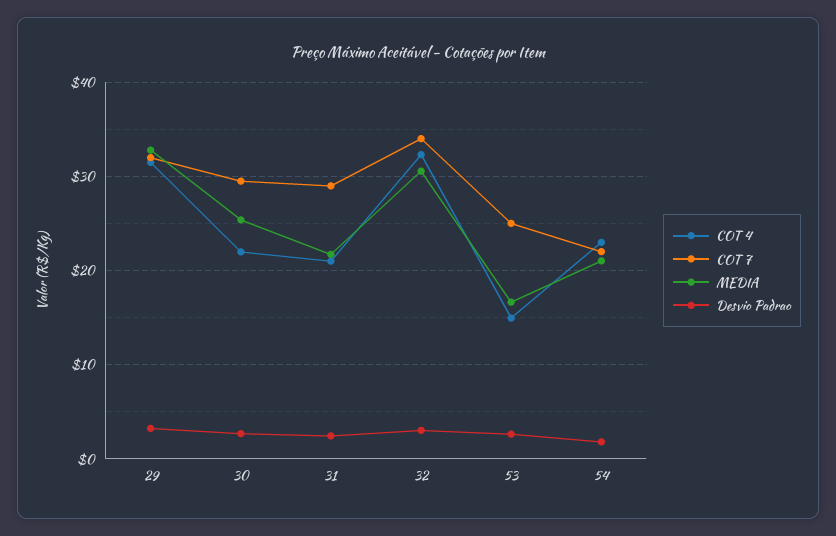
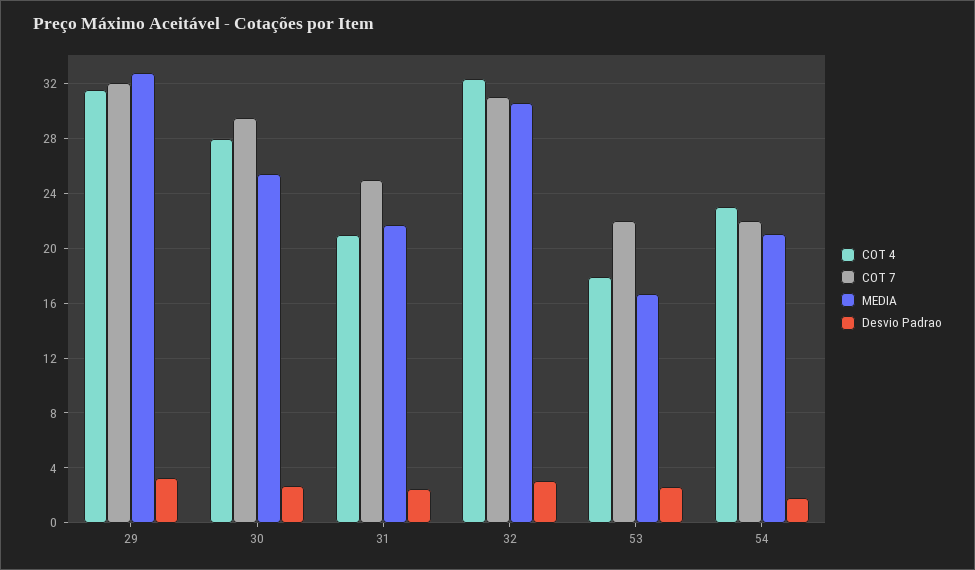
COT 4, 30: 22 -> 28
COT 7, 31: 29 -> 25
COT 7, 32: 34 -> 31
COT 4, 53: 15 -> 18
COT 7, 53: 25 -> 22

